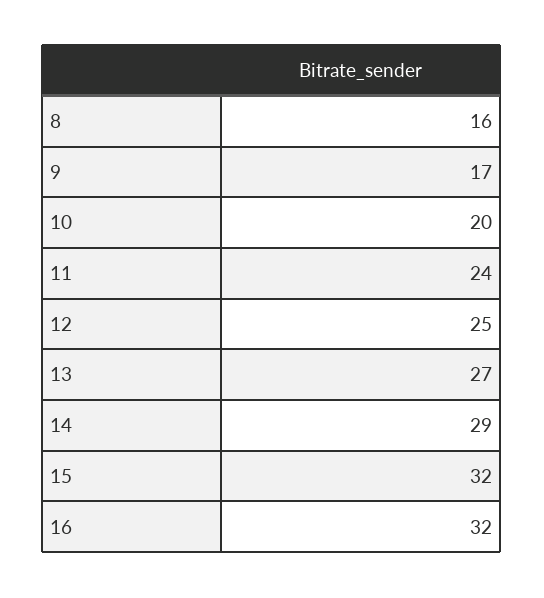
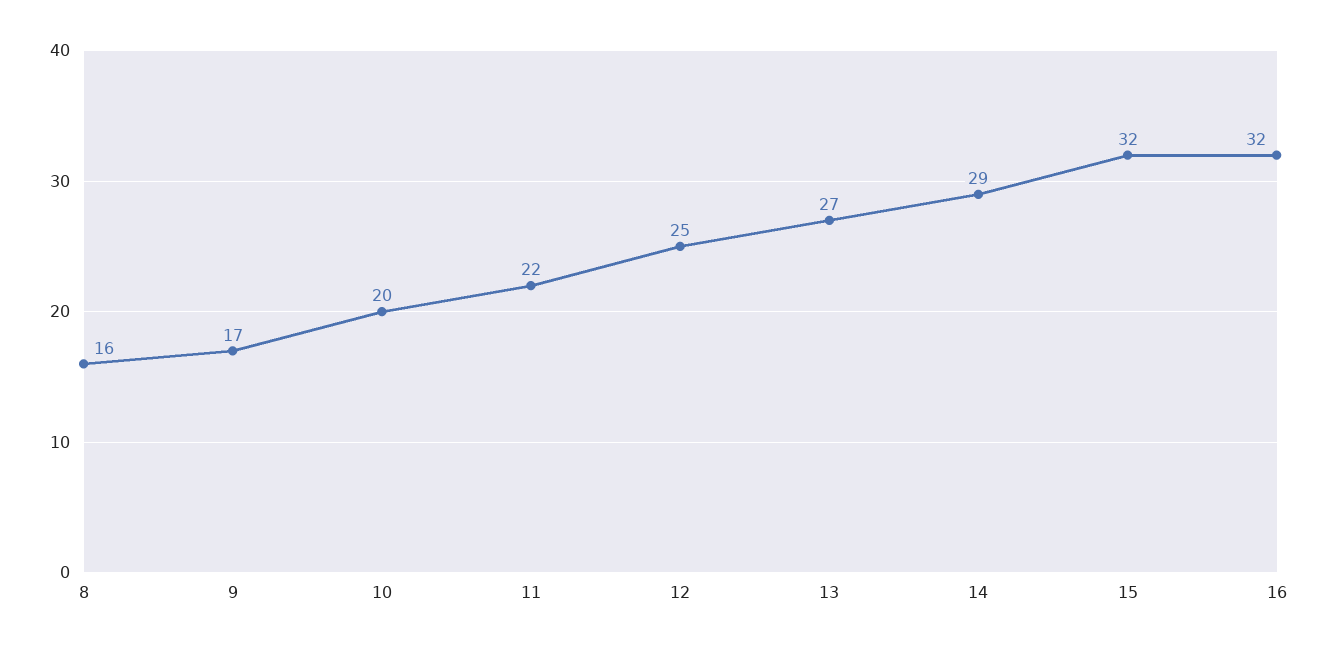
11: 24 -> 22

